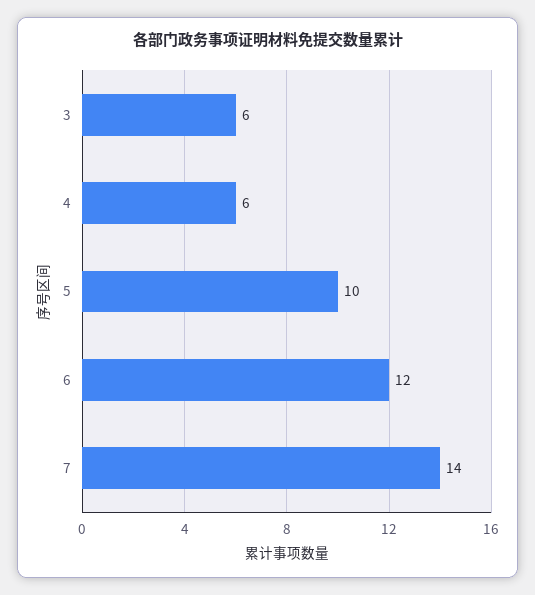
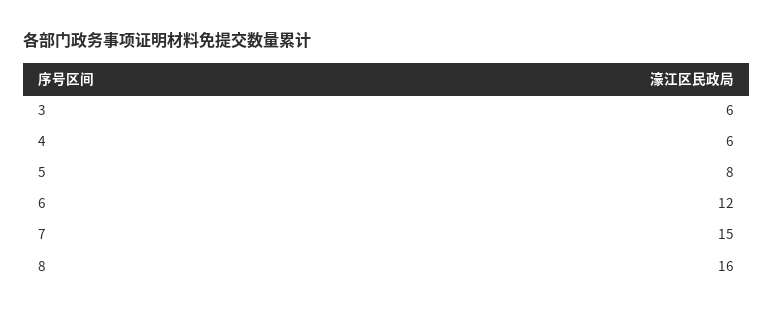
5: 10 -> 8
7: 14 -> 15
8: none -> 16

